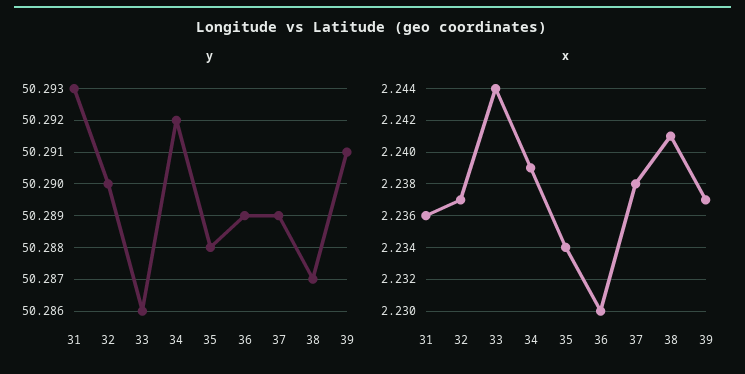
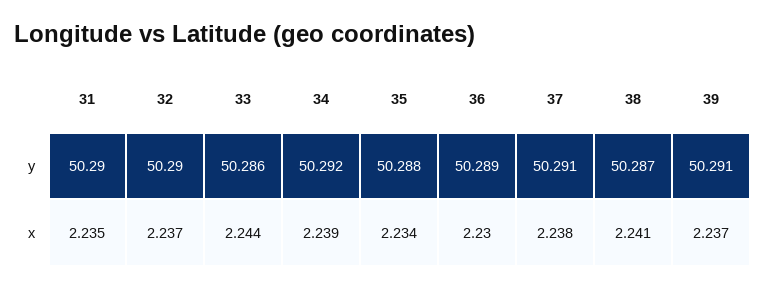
y, 31: 50.293 -> 50.29
y, 37: 50.289 -> 50.291
x, 31: 2.236 -> 2.235

